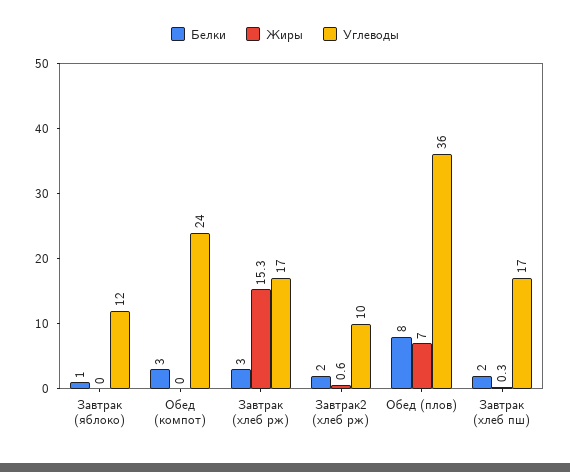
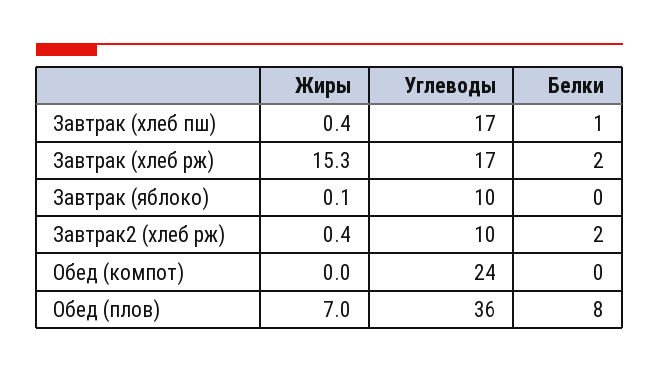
Белки, Завтрак (яблоко): 1 -> 0
Жиры, Завтрак (яблоко): 0 -> 0.1
Углеводы, Завтрак (яблоко): 12 -> 10
Белки, Обед (компот): 3 -> 0
Белки, Завтрак (хлеб рж): 3 -> 2
Жиры, Завтрак2 (хлеб рж): 0.6 -> 0.4
Белки, Завтрак (хлеб пш): 2 -> 1
Жиры, Завтрак (хлеб пш): 0.3 -> 0.4

